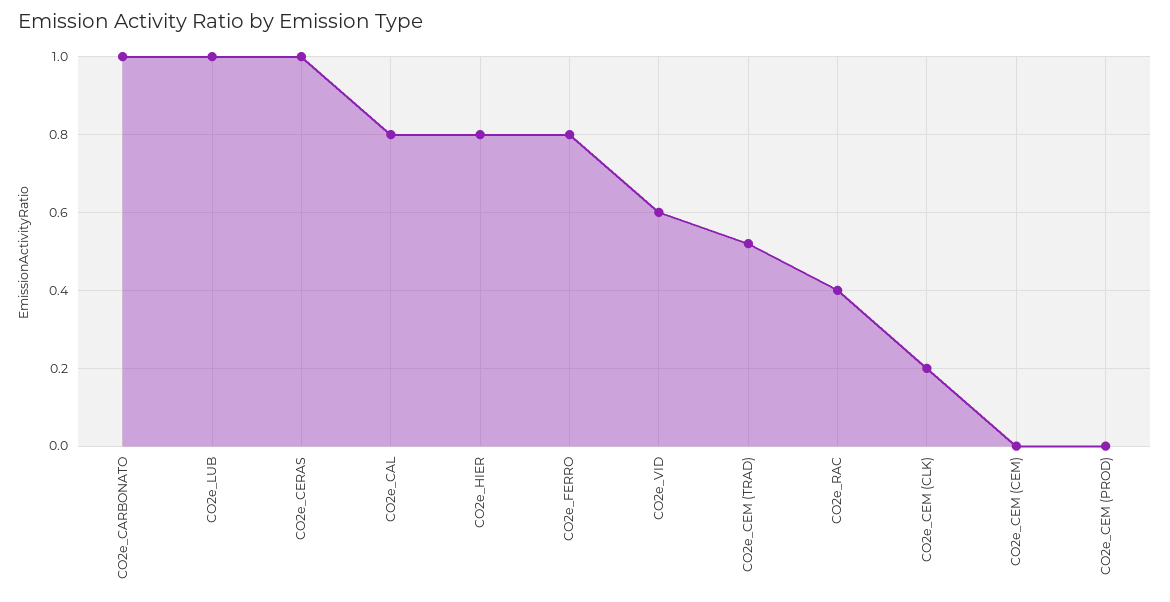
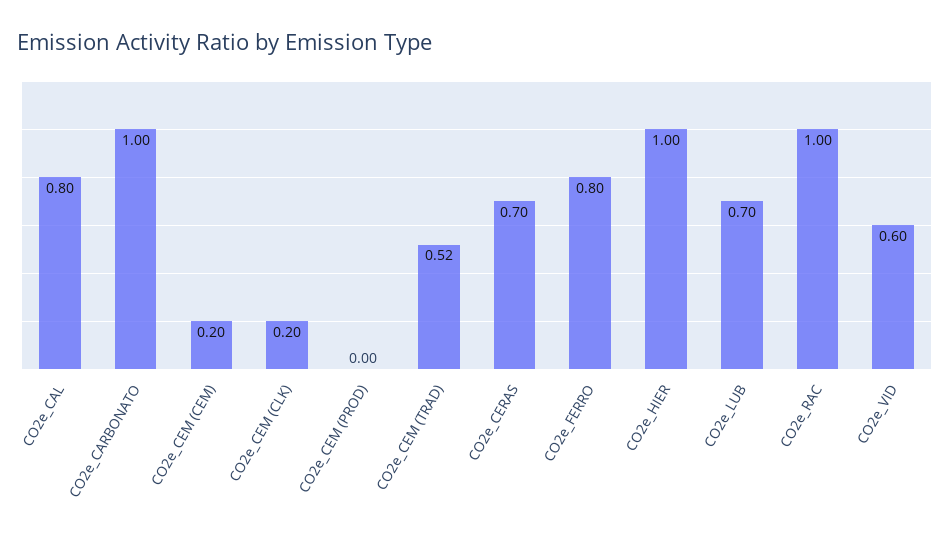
CO2e_LUB: 1 -> 0.7
CO2e_CERAS: 1 -> 0.7
CO2e_HIER: 0.8 -> 1
CO2e_RAC: 0.4 -> 1
CO2e_CEM (CEM): 0 -> 0.2

